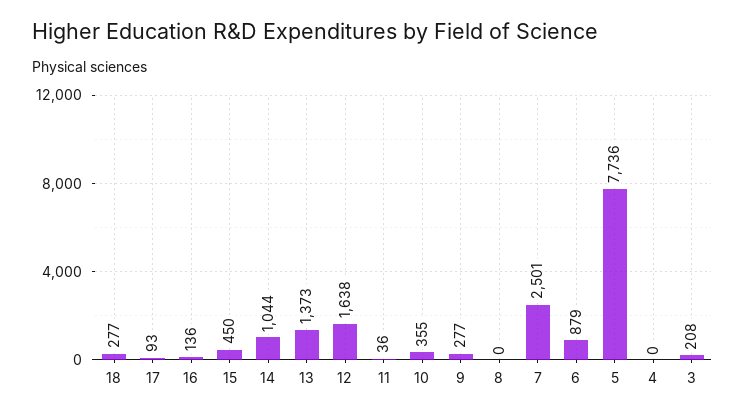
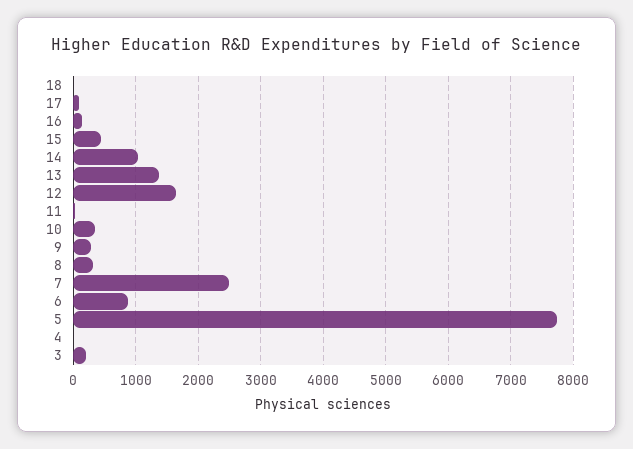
18: 277 -> 0
8: 0 -> 300

